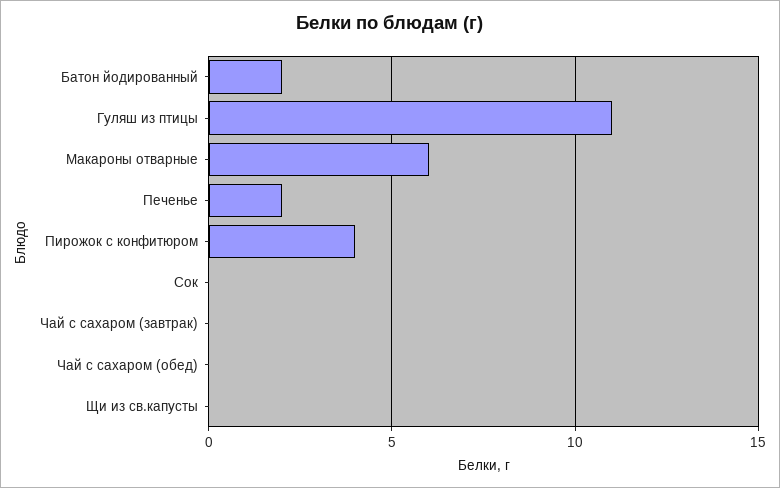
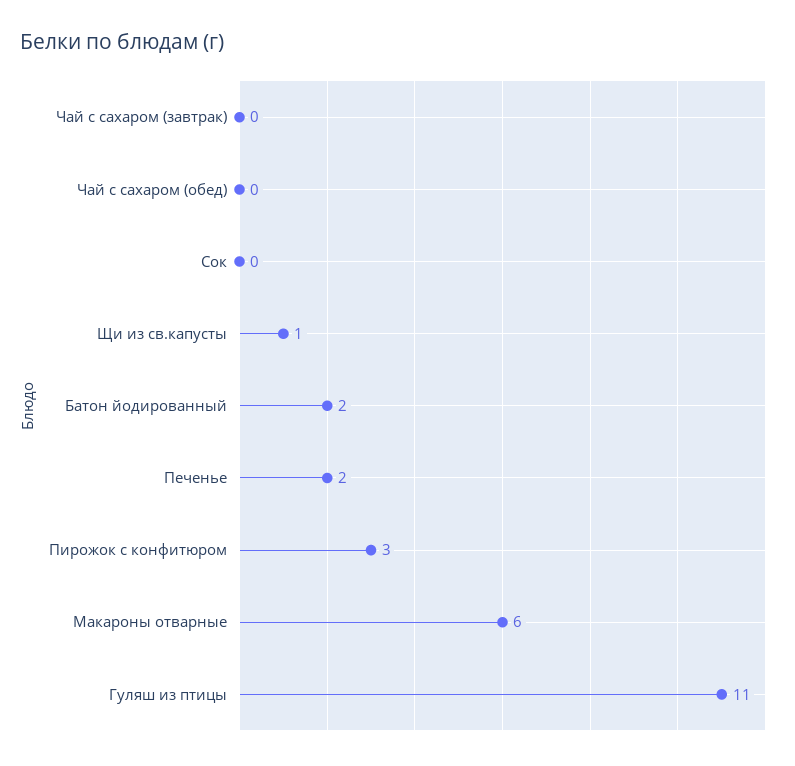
Пирожок с конфитюром: 4 -> 3
Щи из св.капусты: 0 -> 1

